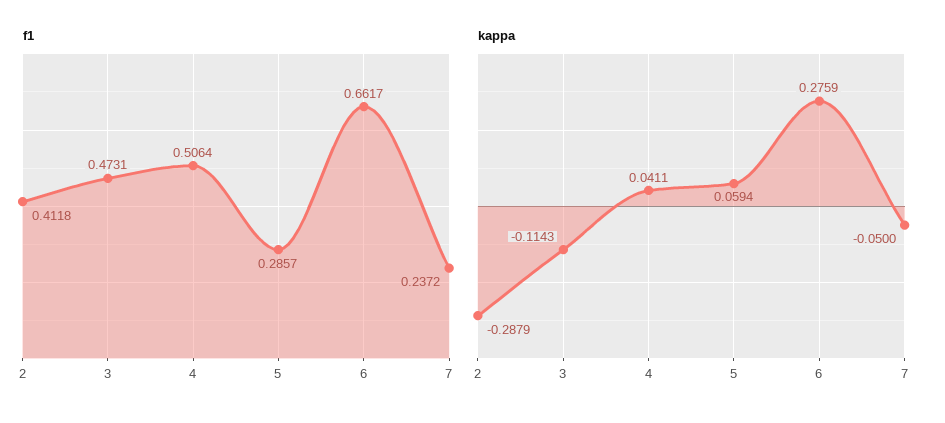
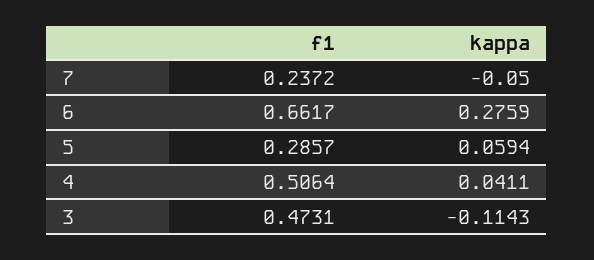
f1, 2: 0.4118 -> none
kappa, 2: -0.2879 -> none

